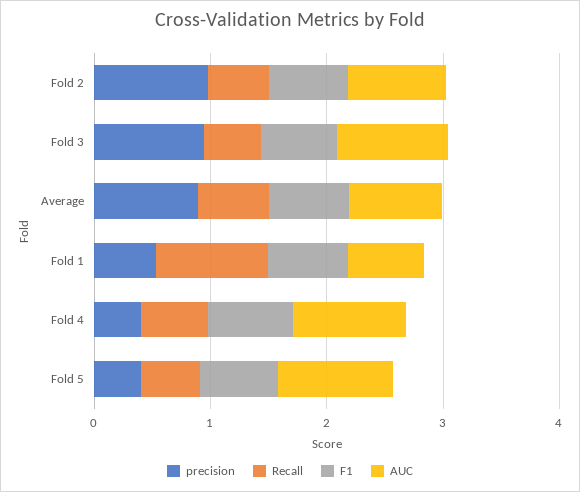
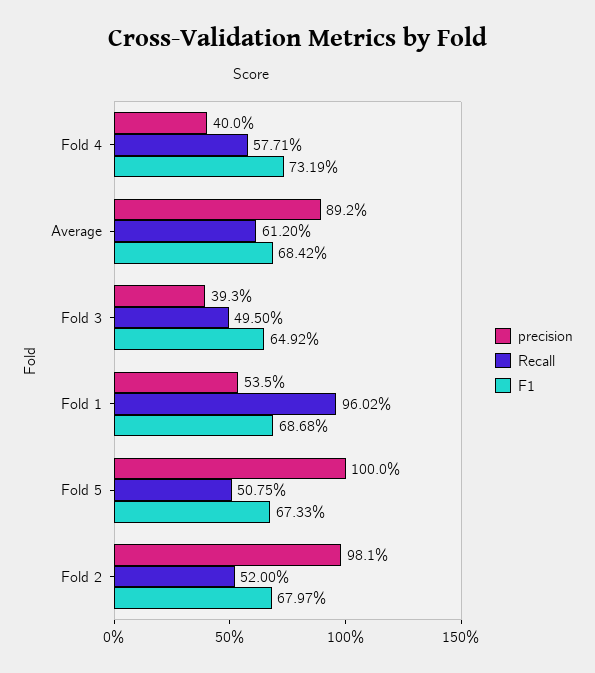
AUC, Fold 2: 0.8 -> none
precision, Fold 3: 1 -> 0.393
AUC, Fold 3: 1 -> none
AUC, Average: 0.8 -> none
AUC, Fold 1: 0.6 -> none
AUC, Fold 4: 1 -> none
precision, Fold 5: 0.4 -> 1
AUC, Fold 5: 1 -> none

